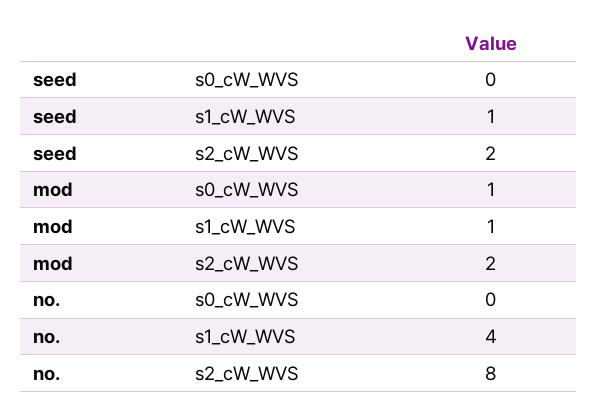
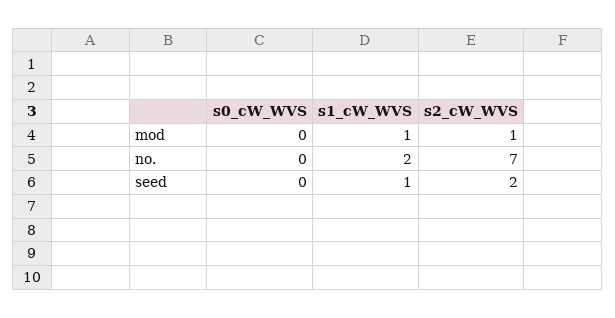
mod, s0_cW_WVS: 1 -> 0
mod, s2_cW_WVS: 2 -> 1
no., s1_cW_WVS: 4 -> 2
no., s2_cW_WVS: 8 -> 7

